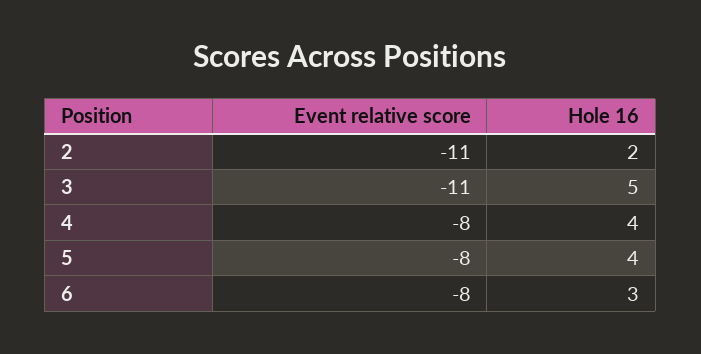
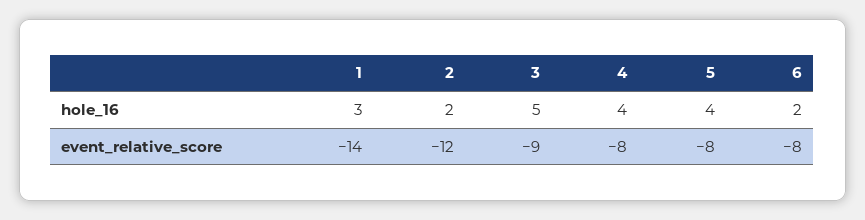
Event relative score, 2: -11 -> -12
Event relative score, 3: -11 -> -9
Hole 16, 6: 3 -> 2
Hole 16, 1: none -> 3
Event relative score, 1: none -> -14

